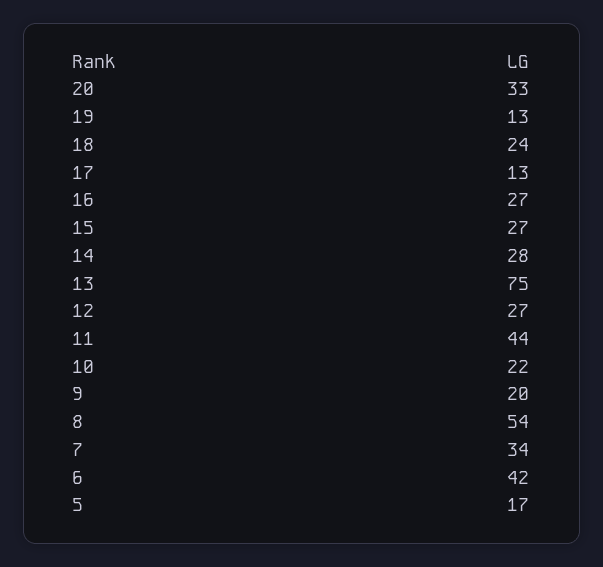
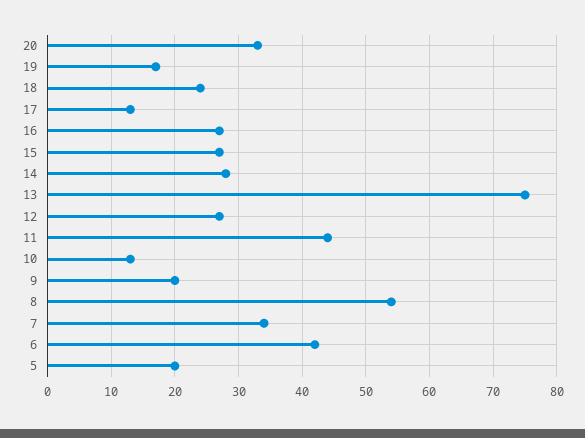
19: 13 -> 17
10: 22 -> 13
5: 17 -> 20

